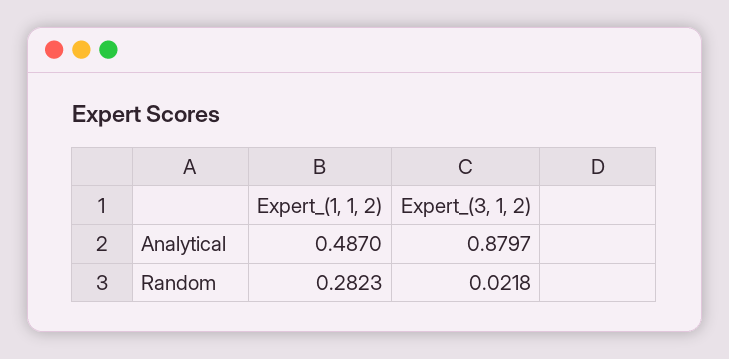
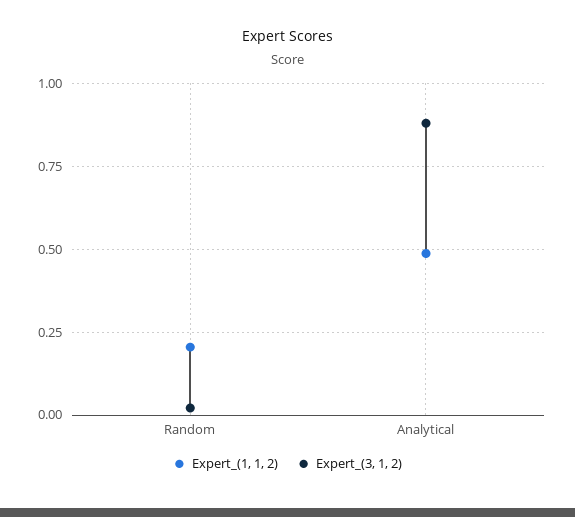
Expert_(1, 1, 2), Random: 0.2823 -> 0.2

